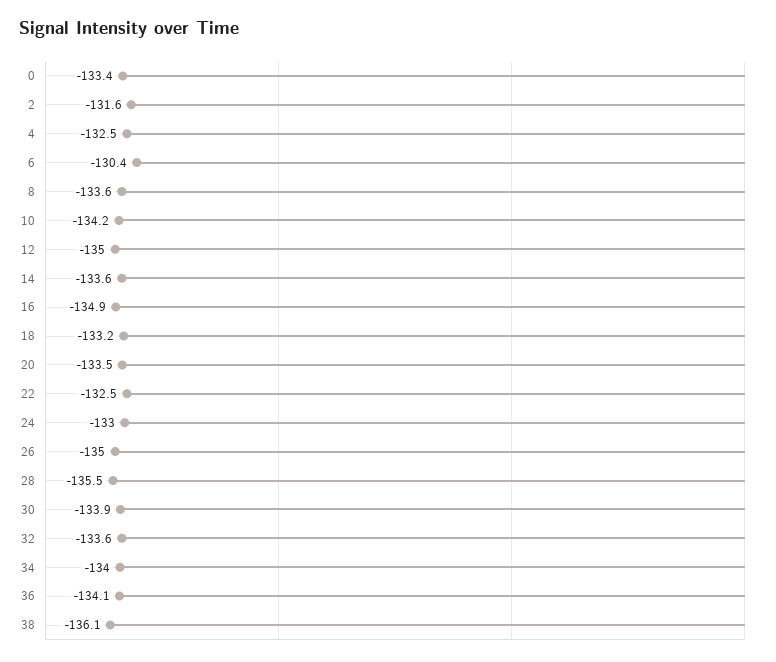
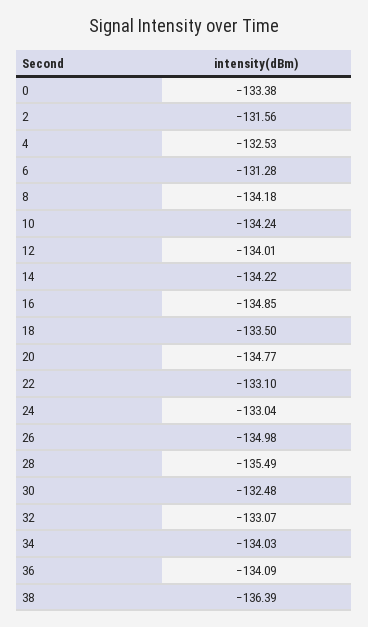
6: -130.4 -> -131.28
8: -133.6 -> -134.18
12: -135 -> -134.01
14: -133.6 -> -134.22
18: -133.2 -> -133.5
20: -133.5 -> -134.77
22: -132.5 -> -133.1
30: -133.9 -> -132.48
32: -133.6 -> -133.07
38: -136.1 -> -136.39

